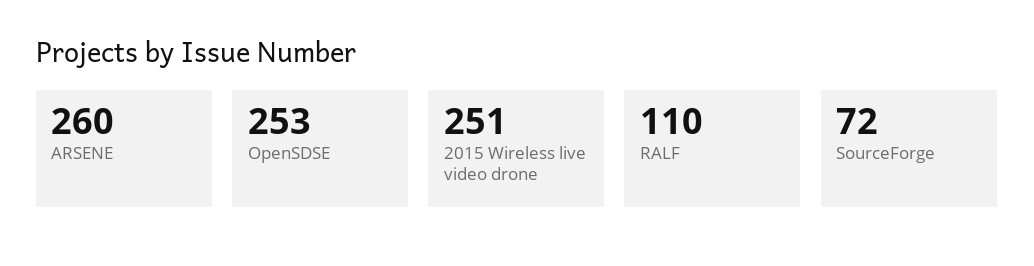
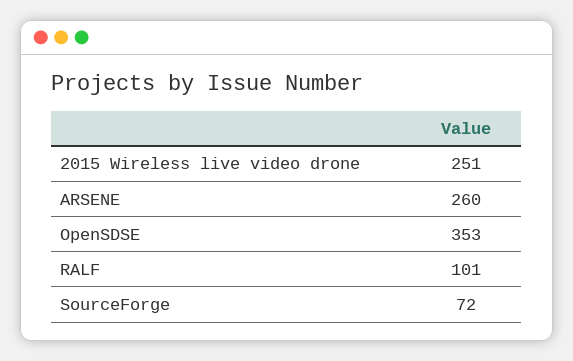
OpenSDSE: 253 -> 353
RALF: 110 -> 101

